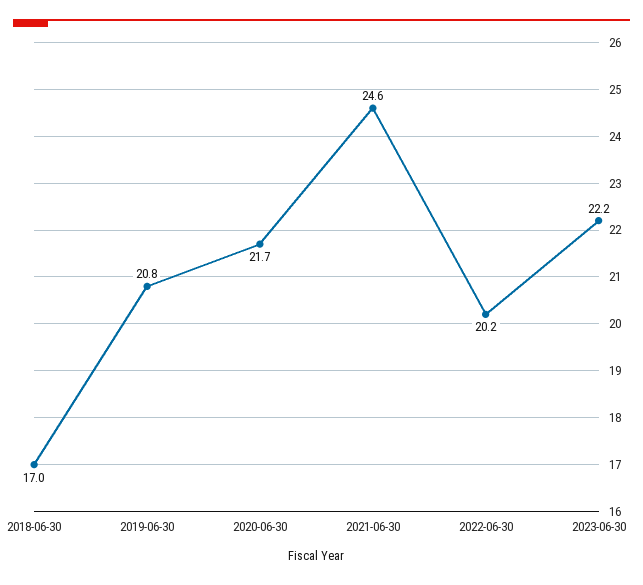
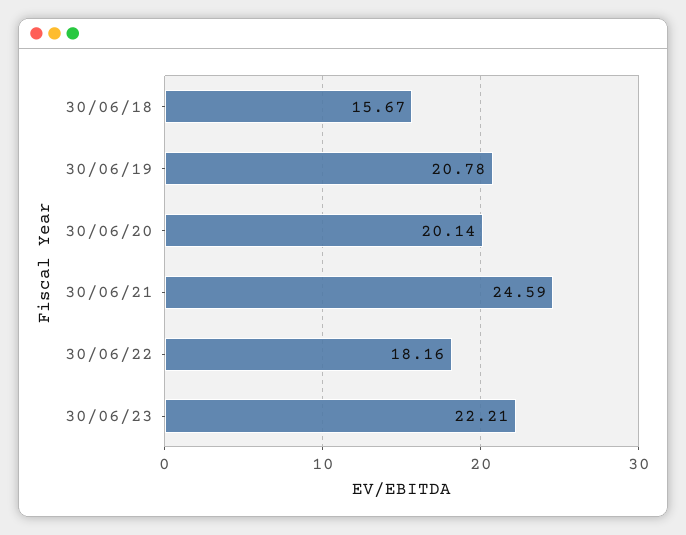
2018-06-30: 17 -> 15.67
2020-06-30: 21.7 -> 20.14
2022-06-30: 20.2 -> 18.16

